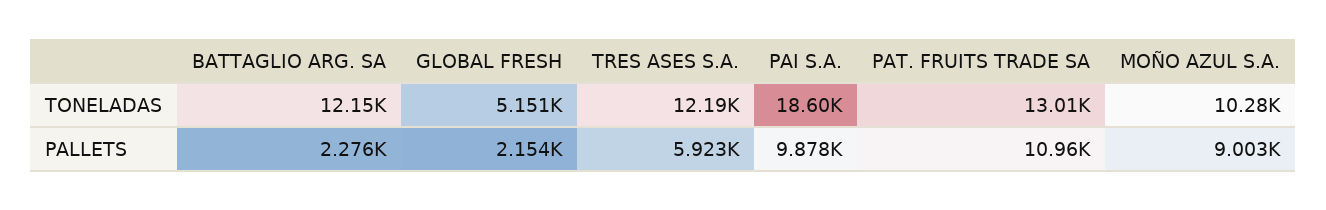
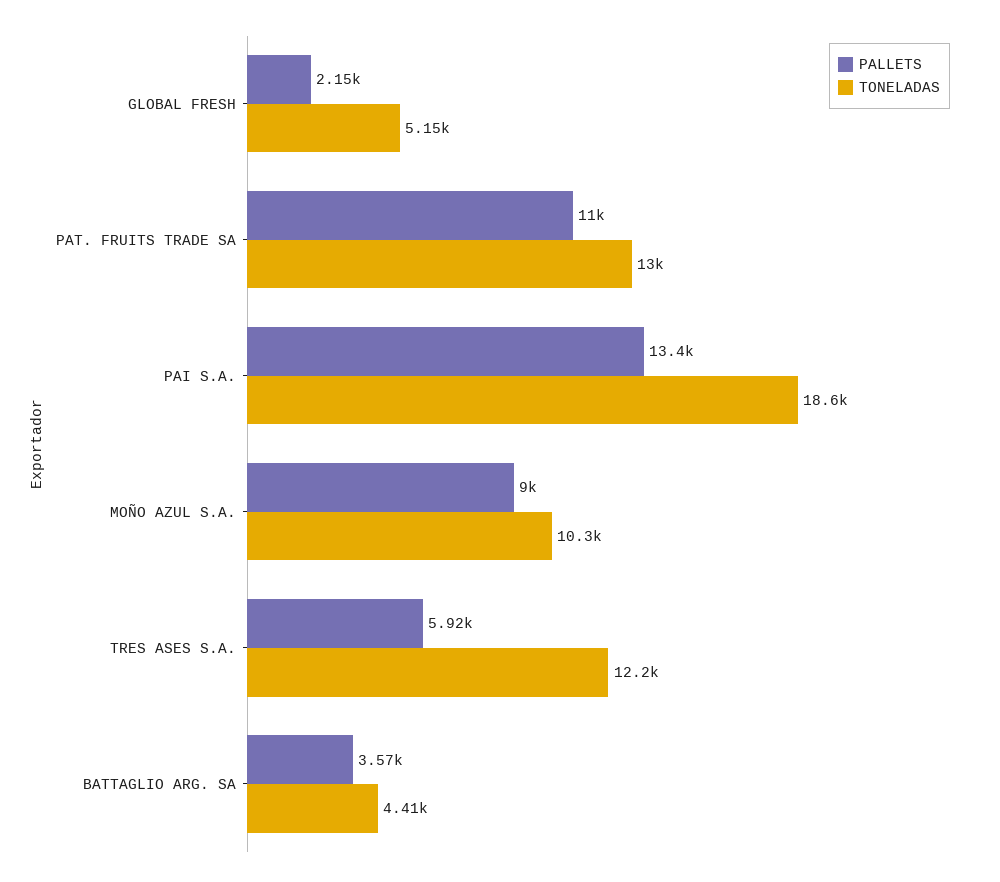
TONELADAS, BATTAGLIO ARG. SA: 12150 -> 4410
PALLETS, BATTAGLIO ARG. SA: 2276 -> 3570
PALLETS, PAI S.A.: 9878 -> 13400

